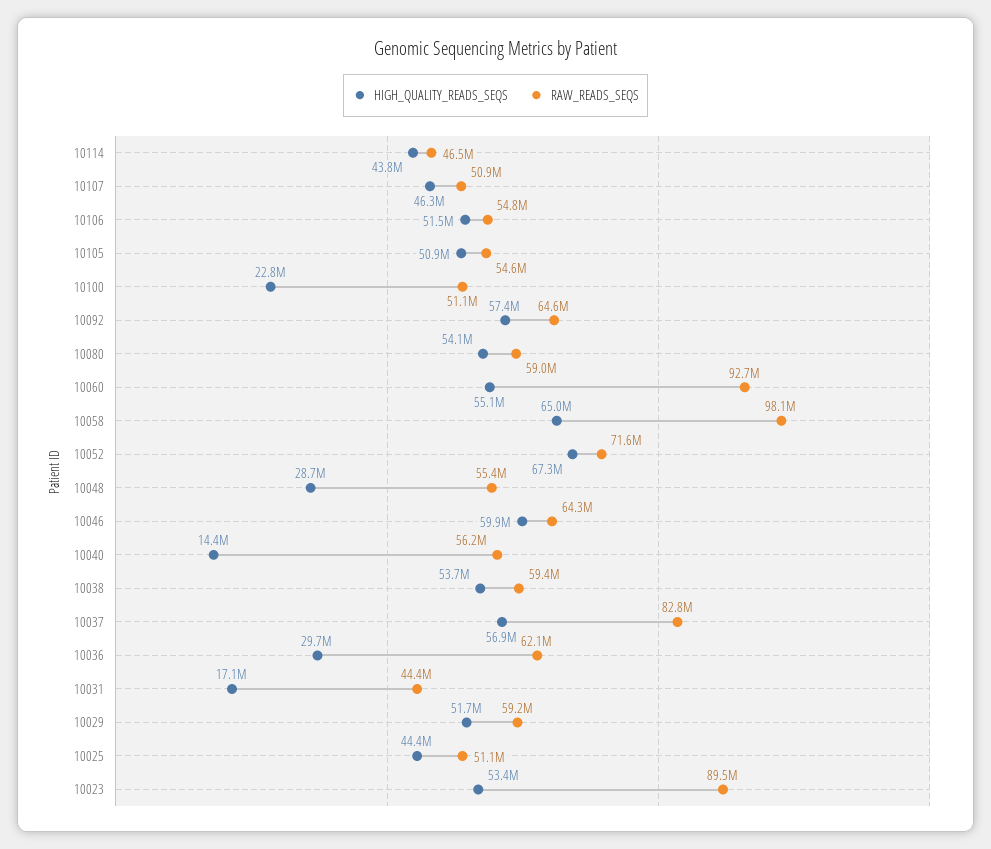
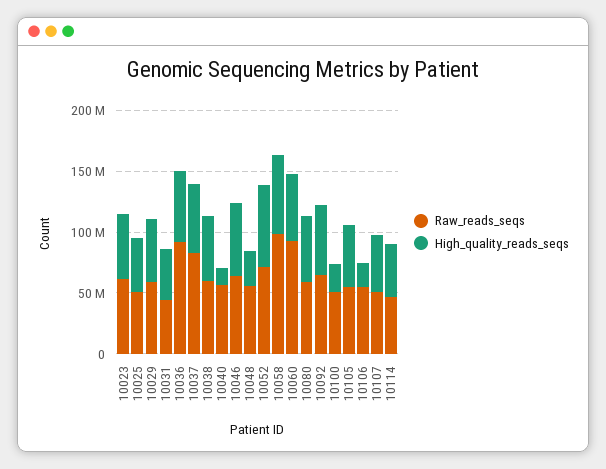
HIGH_QUALITY_READS_SEQS, 10106: 51500000 -> 20000000
HIGH_QUALITY_READS_SEQS, 10036: 29700000 -> 60000000
RAW_READS_SEQS, 10036: 62100000 -> 90000000
HIGH_QUALITY_READS_SEQS, 10031: 17100000 -> 40000000
RAW_READS_SEQS, 10023: 89500000 -> 60000000

